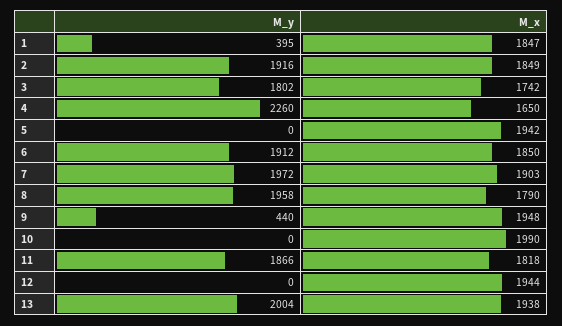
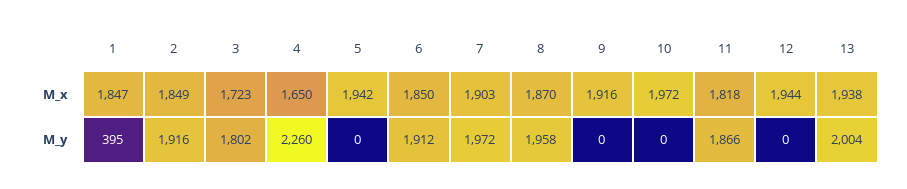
M_x, 3: 1742 -> 1723
M_x, 8: 1790 -> 1870
M_y, 9: 440 -> 0
M_x, 9: 1948 -> 1916
M_x, 10: 1990 -> 1972

